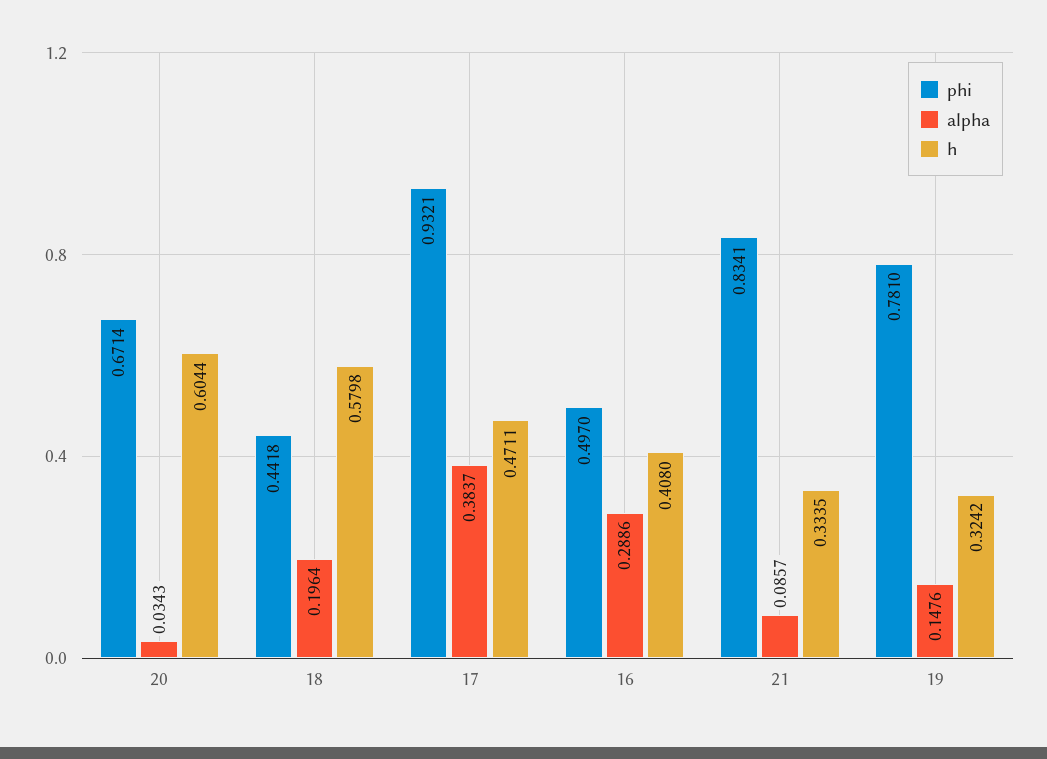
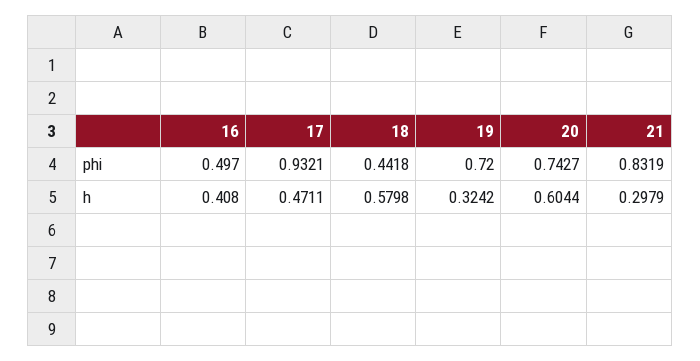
phi, 20: 0.6714 -> 0.7427
alpha, 20: 0.0343 -> none
alpha, 18: 0.1964 -> none
alpha, 17: 0.3837 -> none
alpha, 16: 0.2886 -> none
phi, 21: 0.8341 -> 0.8319
alpha, 21: 0.0857 -> none
h, 21: 0.3335 -> 0.2979
phi, 19: 0.781 -> 0.72
alpha, 19: 0.1476 -> none

